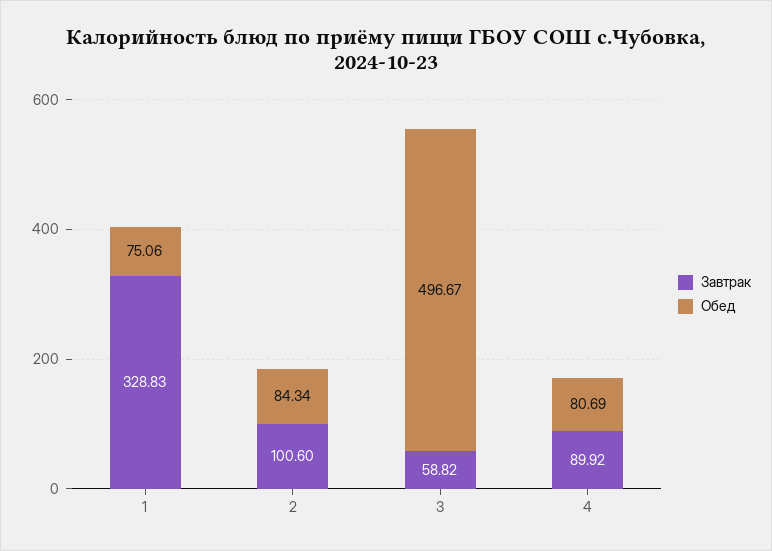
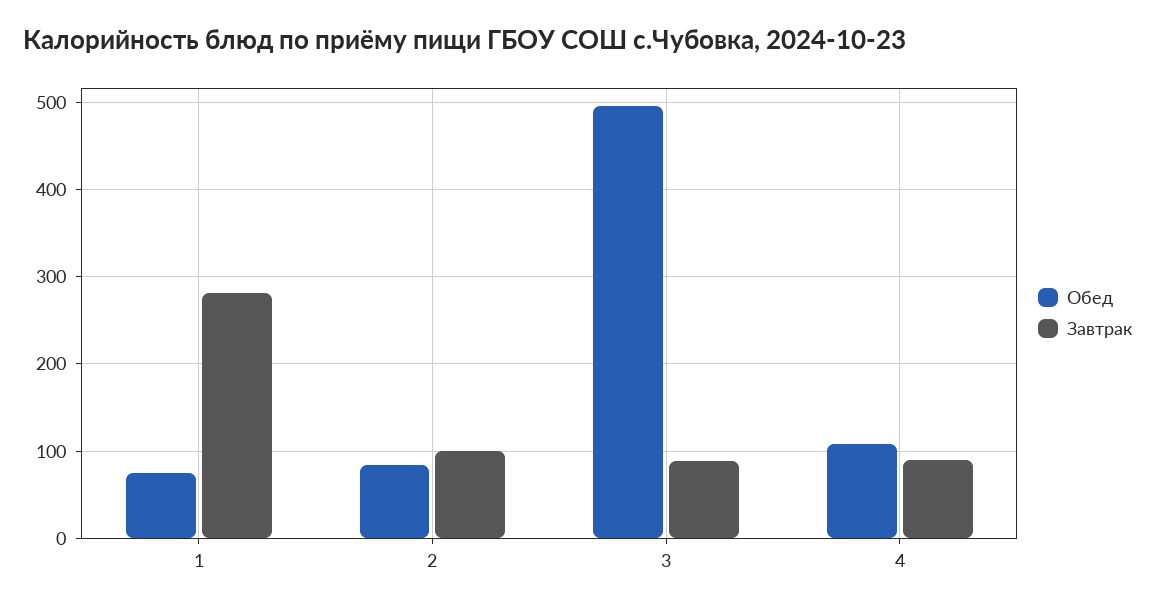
Завтрак, 1: 328.83 -> 280
Завтрак, 3: 58.82 -> 90
Обед, 4: 80.69 -> 110

